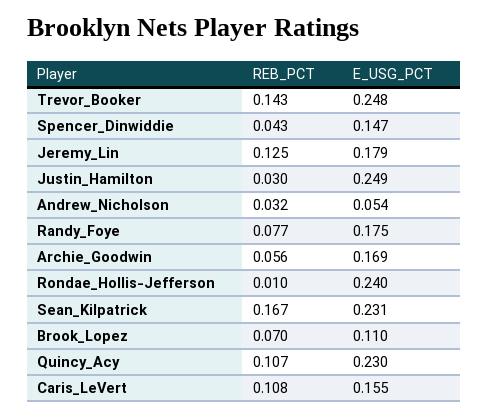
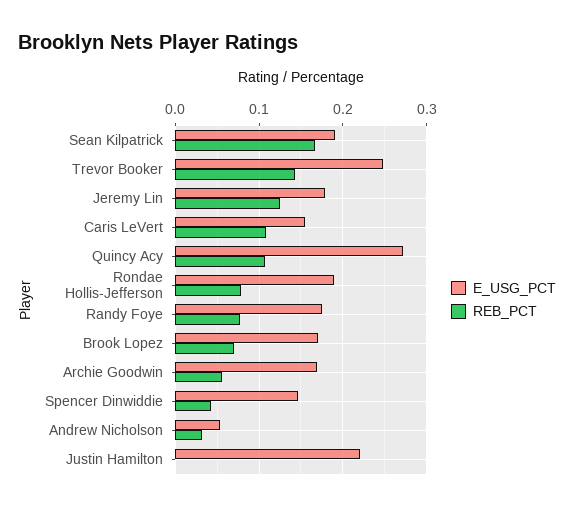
REB_PCT, Justin_Hamilton: 0.03 -> 0
E_USG_PCT, Justin_Hamilton: 0.249 -> 0.22
REB_PCT, Rondae_Hollis-Jefferson: 0.01 -> 0.08
E_USG_PCT, Rondae_Hollis-Jefferson: 0.24 -> 0.19
E_USG_PCT, Sean_Kilpatrick: 0.231 -> 0.19
E_USG_PCT, Brook_Lopez: 0.11 -> 0.17
E_USG_PCT, Quincy_Acy: 0.23 -> 0.27

